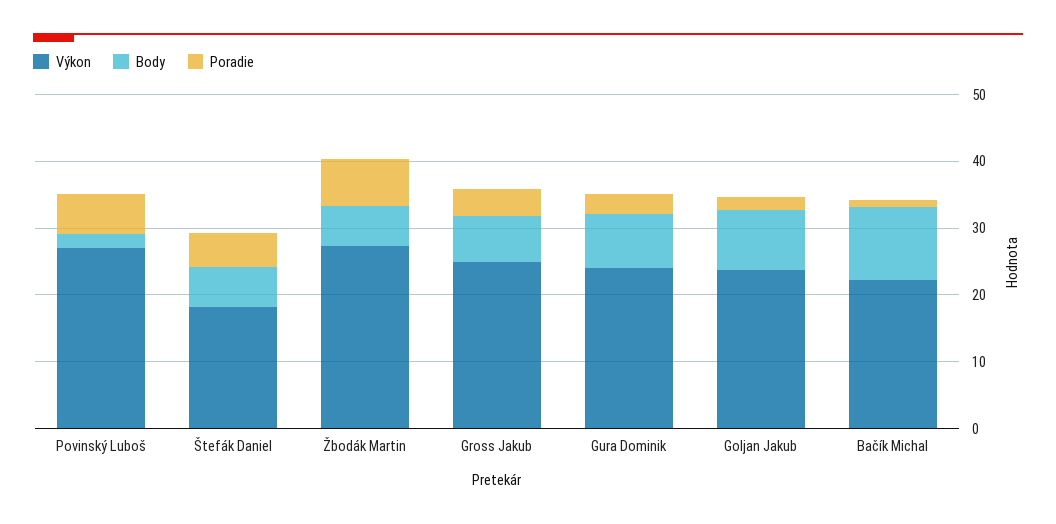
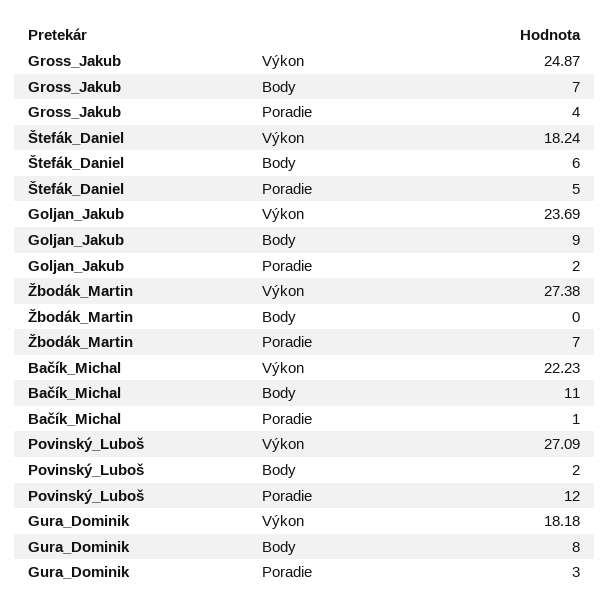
Poradie, Povinský Luboš: 6 -> 12
Body, Žbodák Martin: 6 -> 0
Výkon, Gura Dominik: 24 -> 18.18

